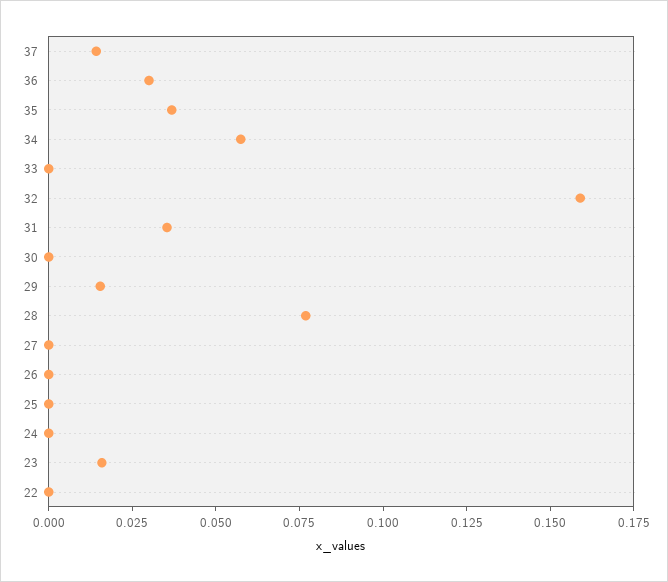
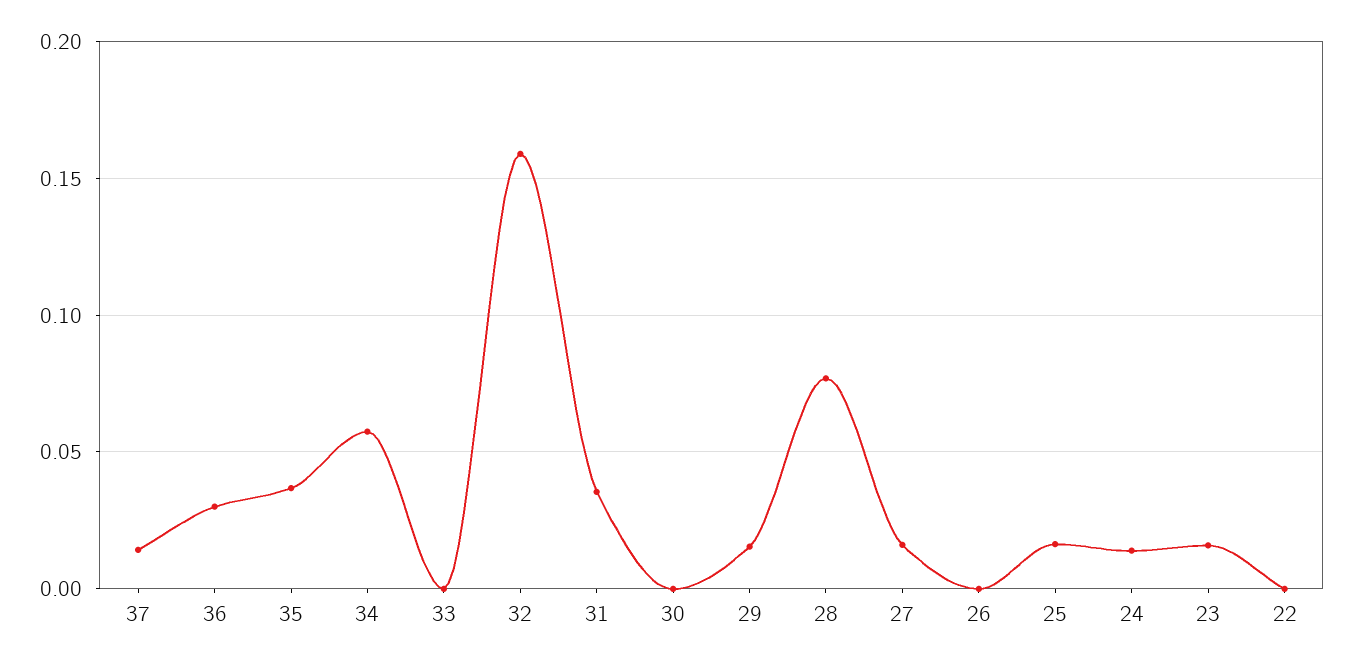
27: 0 -> 0.015
25: 0 -> 0.015
24: 0 -> 0.015

